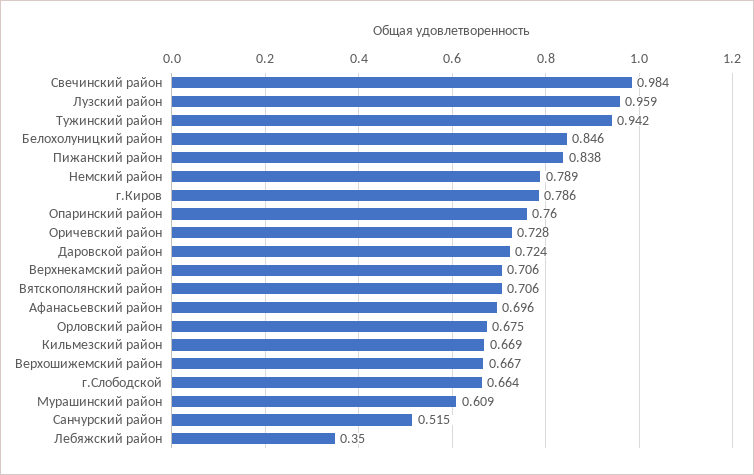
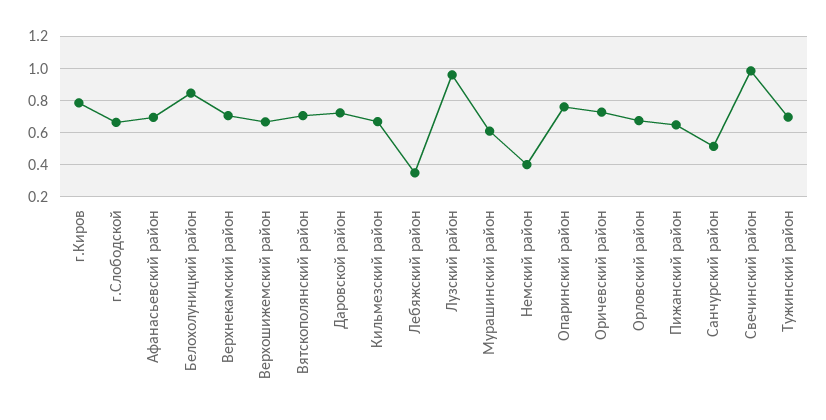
Тужинский район: 0.942 -> 0.7
Пижанский район: 0.838 -> 0.65
Немский район: 0.789 -> 0.4

